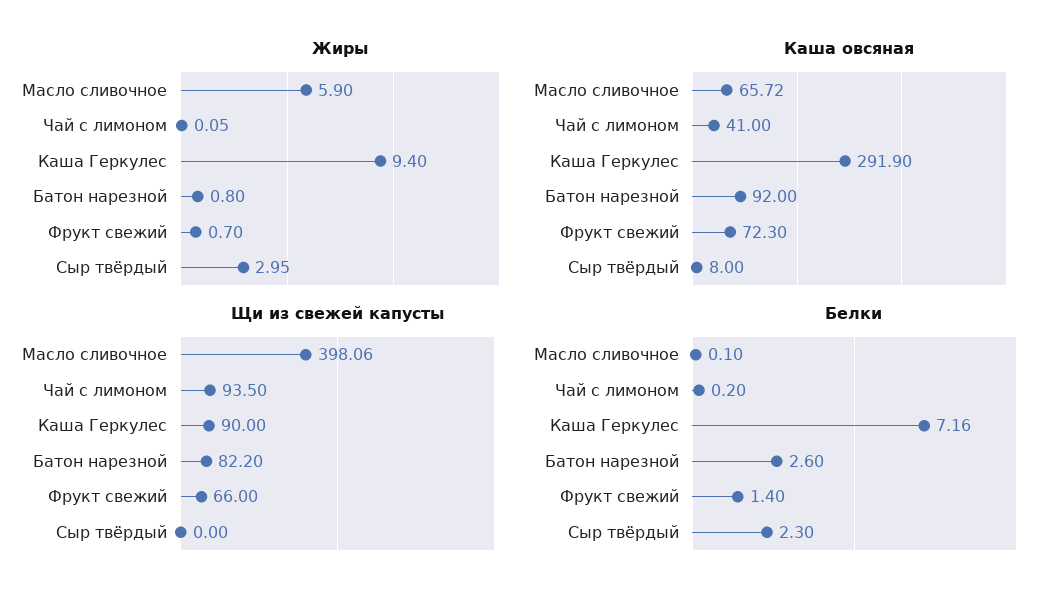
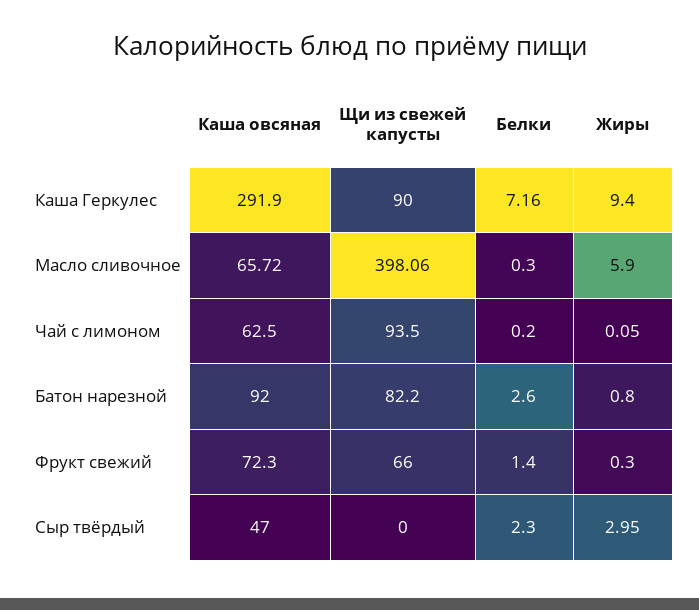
Жиры, Фрукт свежий: 0.7 -> 0.3
Каша овсяная, Чай с лимоном: 41 -> 62.5
Каша овсяная, Сыр твёрдый: 8 -> 47
Белки, Масло сливочное: 0.1 -> 0.3

